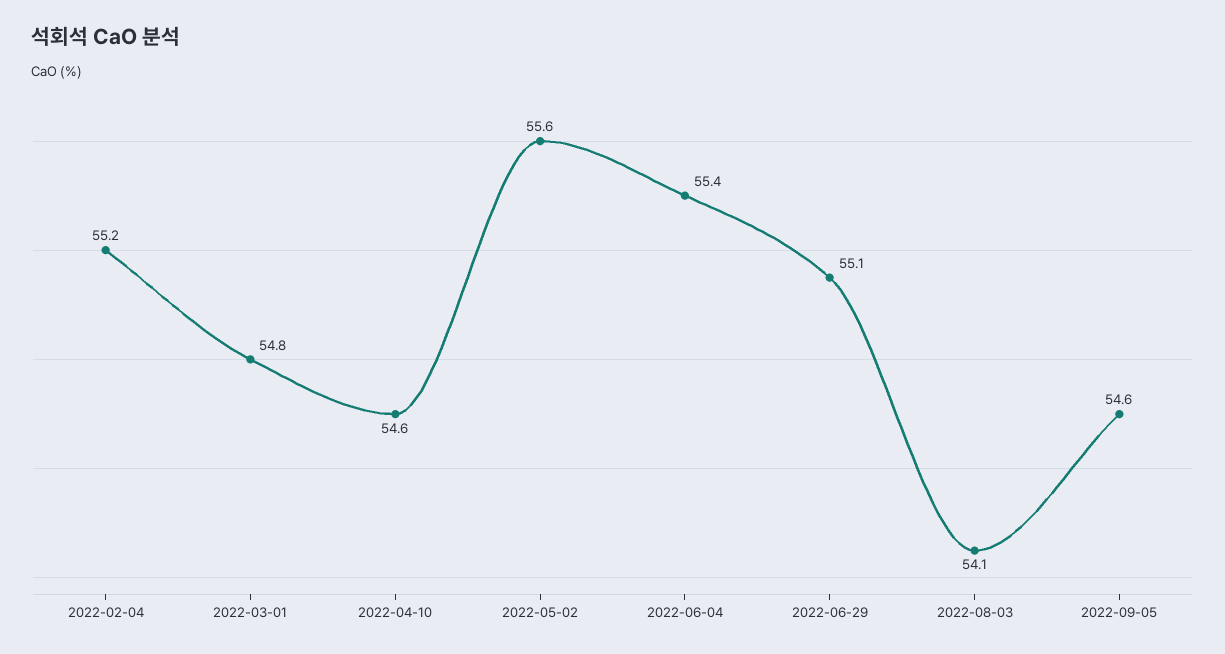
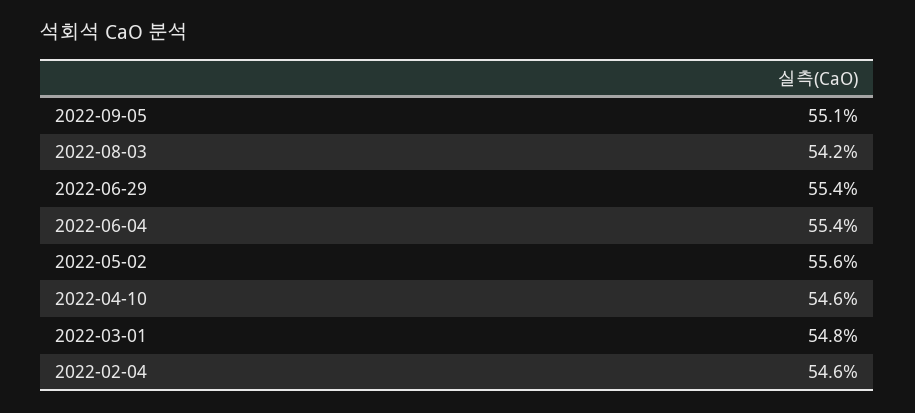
2022-02-04: 55.2 -> 54.6
2022-06-29: 55.1 -> 55.4
2022-08-03: 54.1 -> 54.2
2022-09-05: 54.6 -> 55.1

